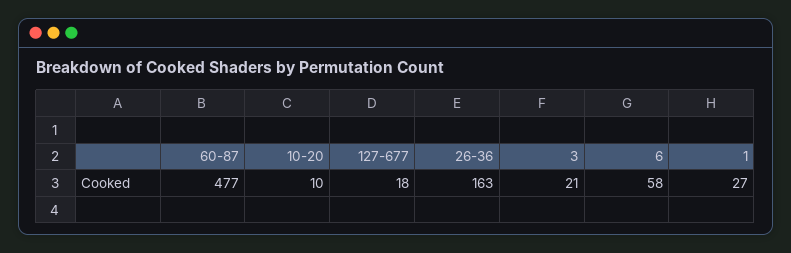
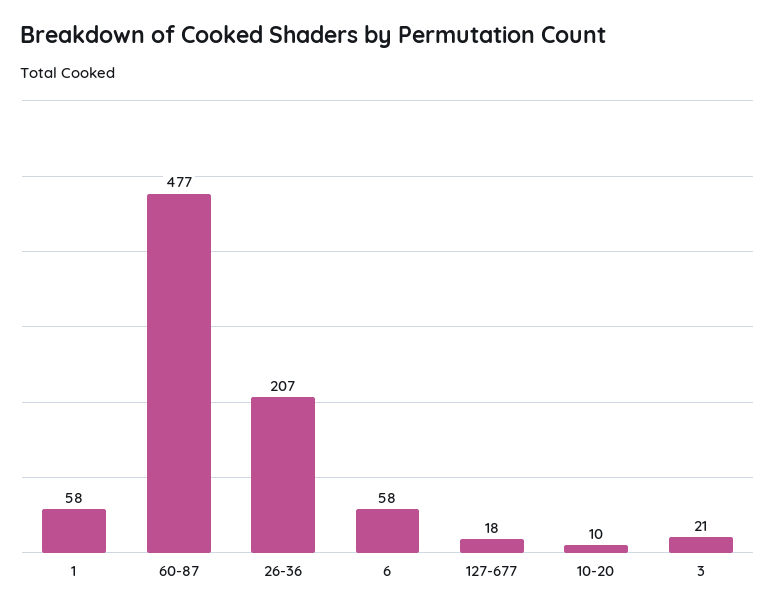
26-36: 163 -> 207
1: 27 -> 58

